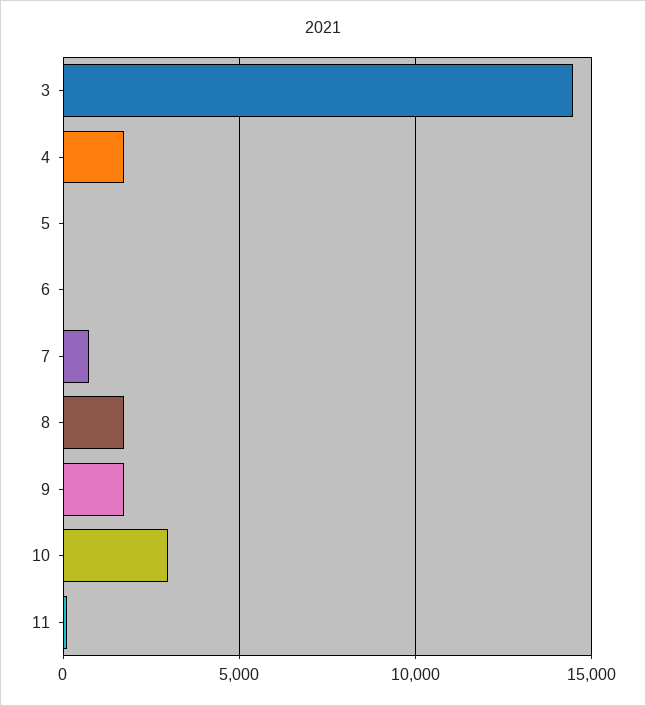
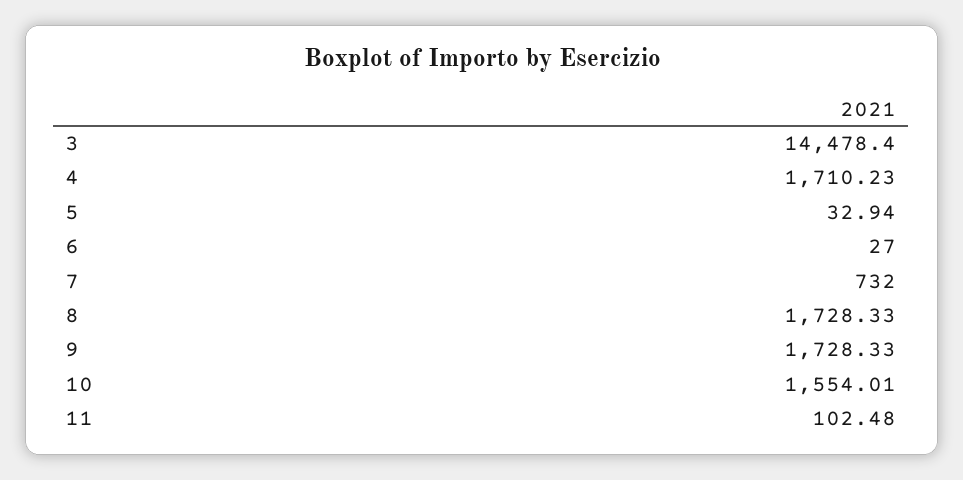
10: 3000 -> 1554.01

